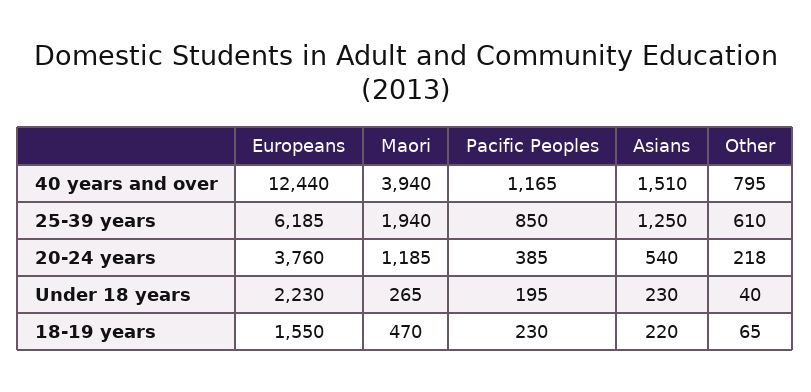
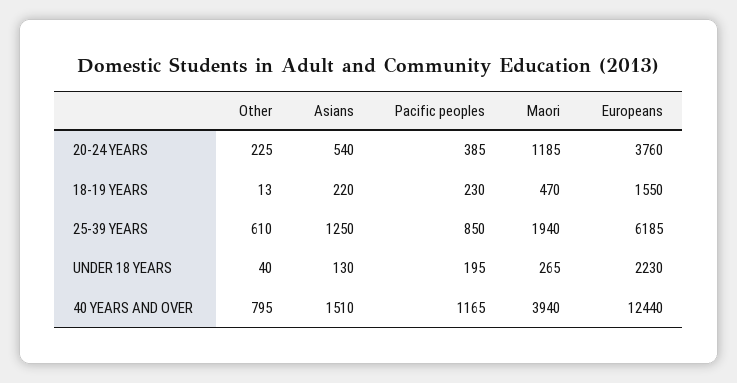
Other, 20-24 years: 218 -> 225
Asians, Under 18 years: 230 -> 130
Other, 18-19 years: 65 -> 13

